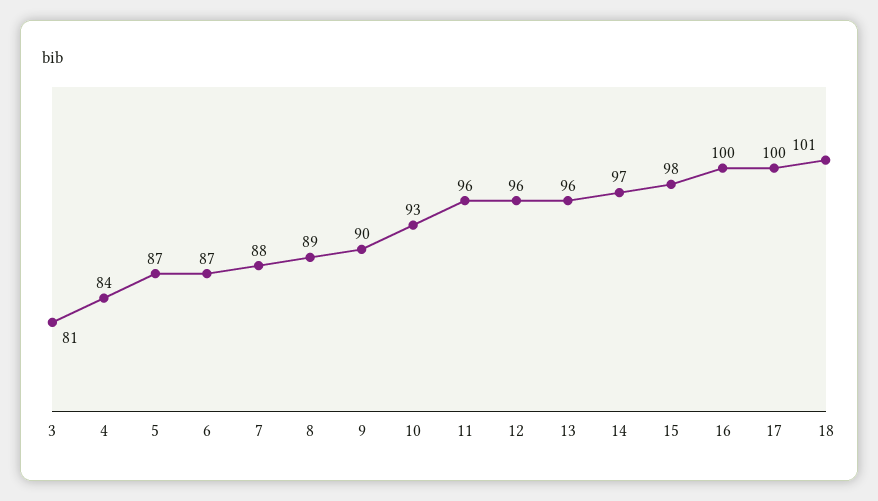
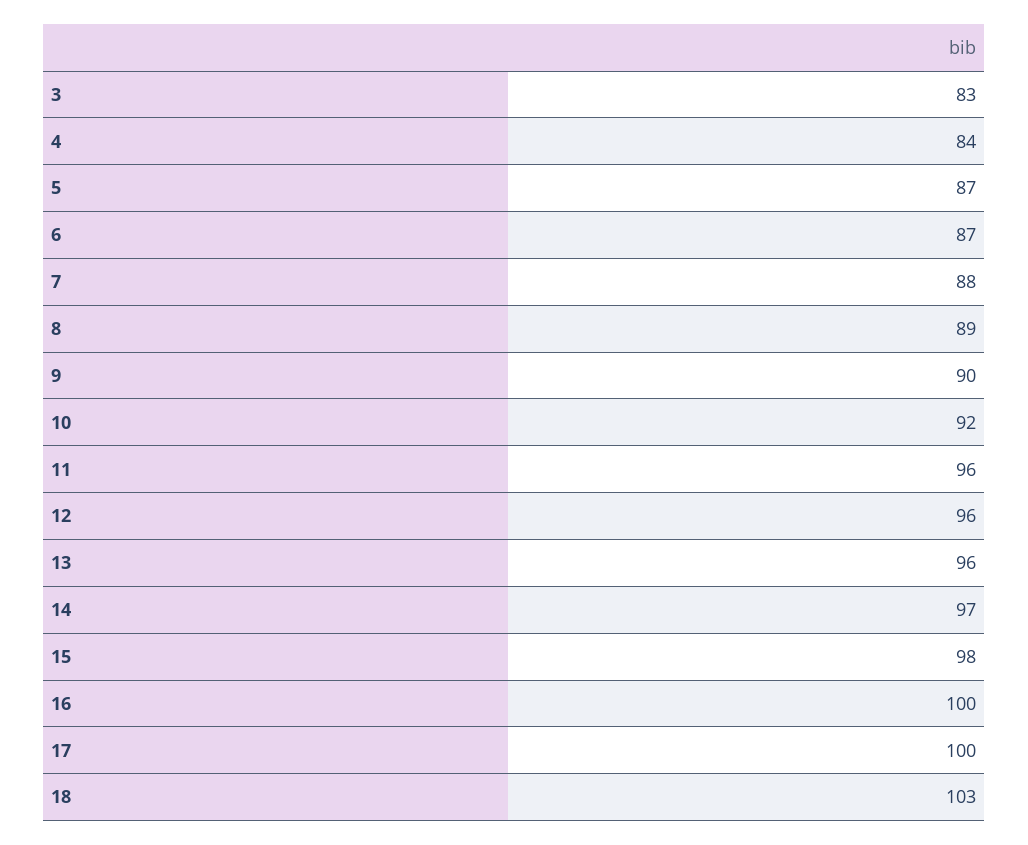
3: 81 -> 83
10: 93 -> 92
18: 101 -> 103

